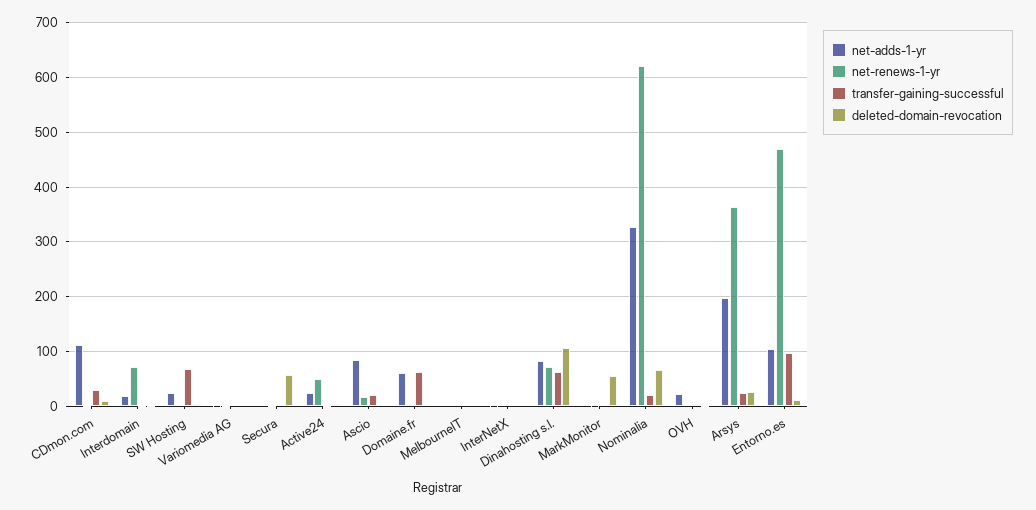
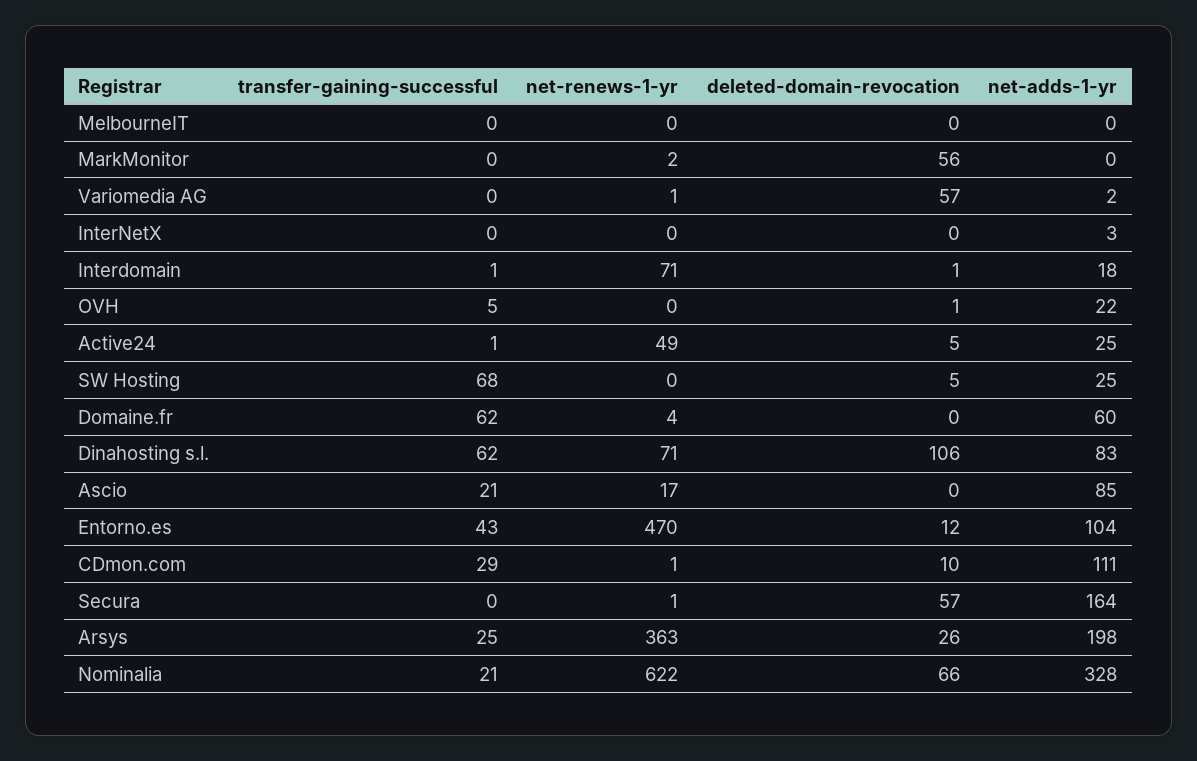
deleted-domain-revocation, Variomedia AG: 0 -> 57
net-adds-1-yr, Secura: 0 -> 164
transfer-gaining-successful, Entorno.es: 100 -> 43

